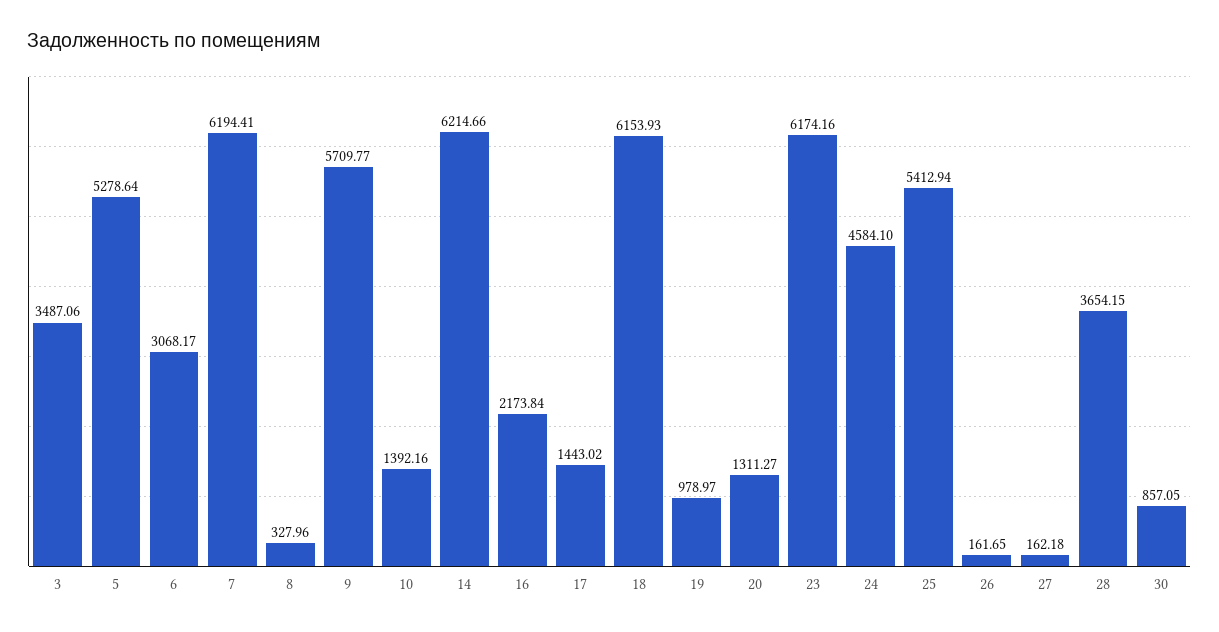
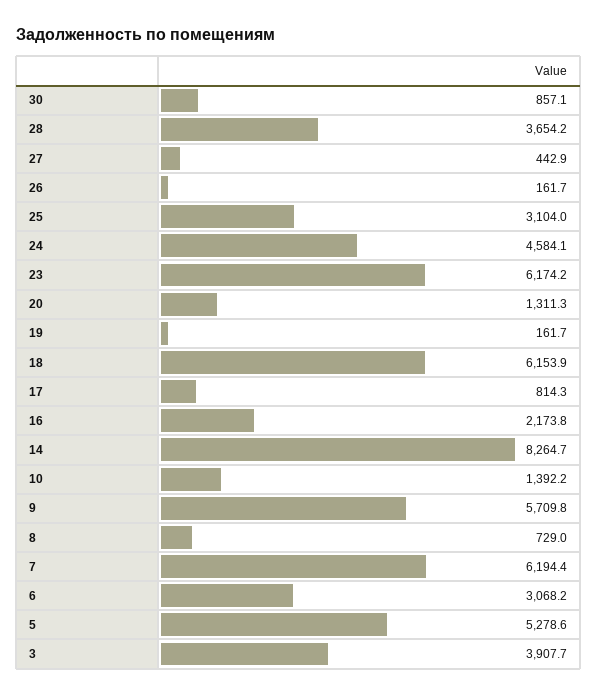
3: 3487.06 -> 3907.7
8: 327.96 -> 729
14: 6214.66 -> 8264.7
17: 1443.02 -> 814.3
19: 978.97 -> 161.7
25: 5412.94 -> 3104
27: 162.18 -> 442.9

